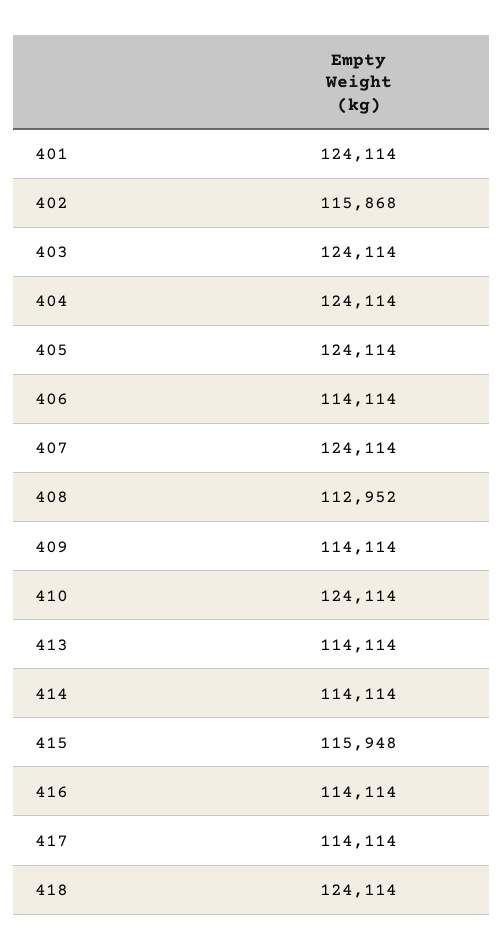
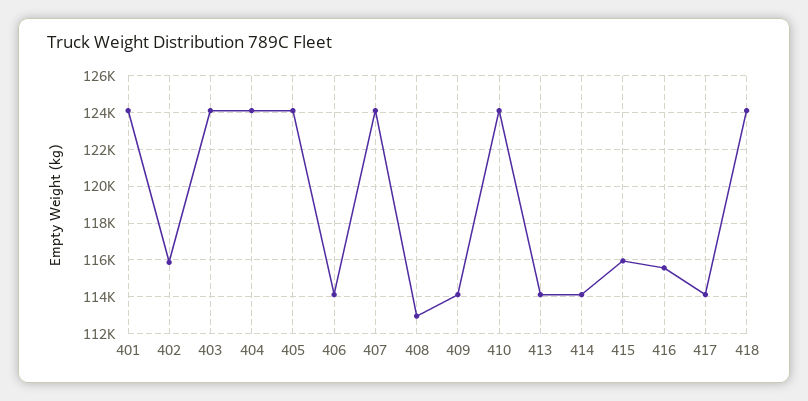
416: 114114 -> 115500

